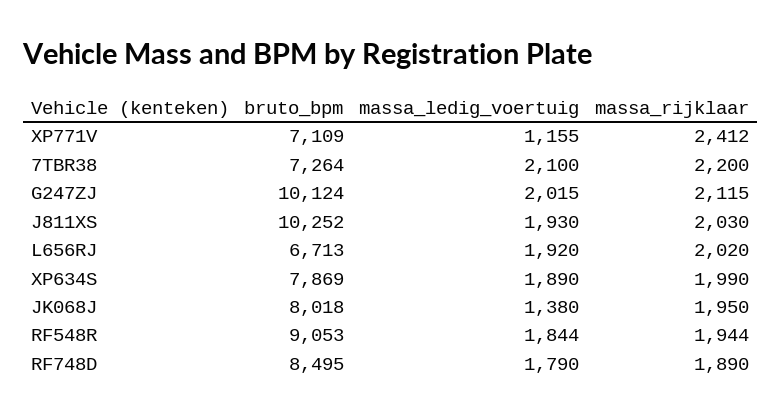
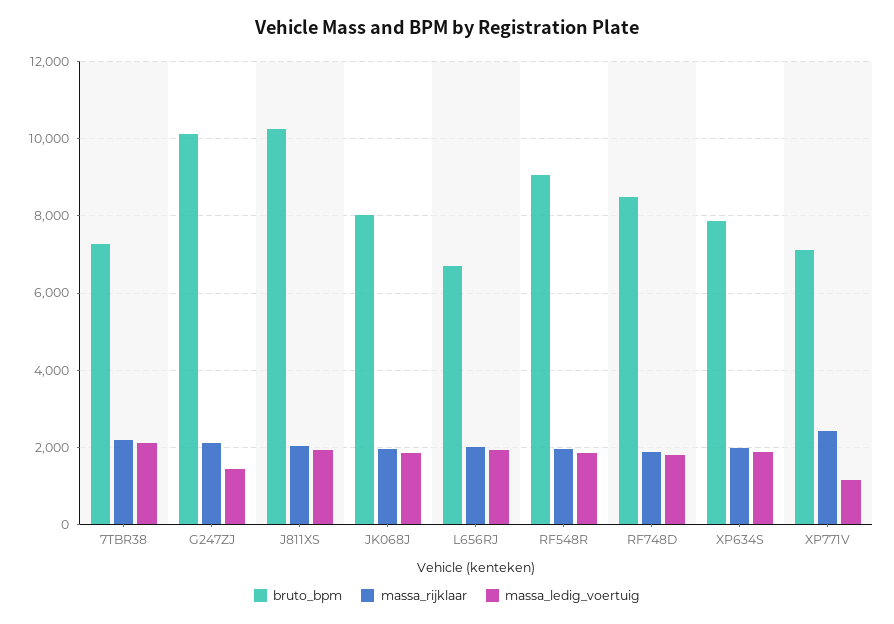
massa_ledig_voertuig, G247ZJ: 2015 -> 1400
massa_ledig_voertuig, JK068J: 1380 -> 1800

